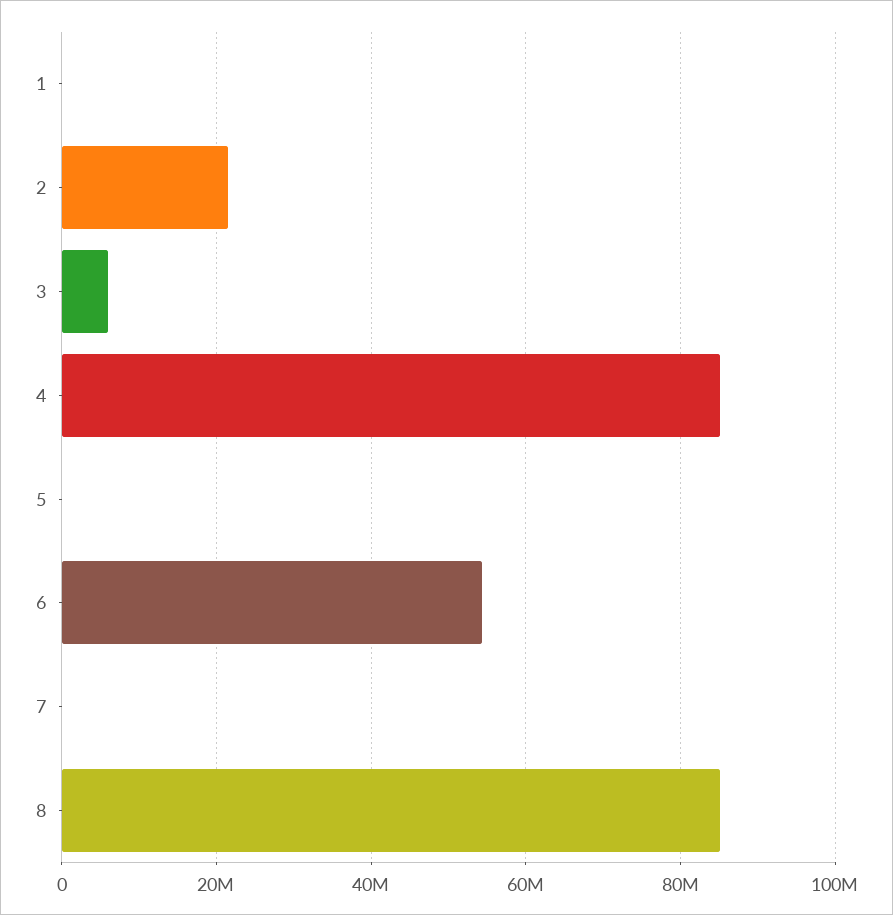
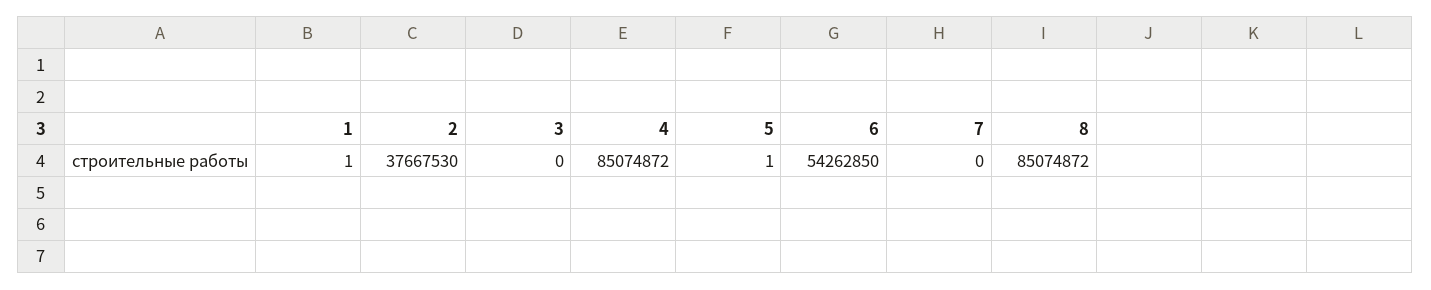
2: 22000000 -> 37667530
3: 6000000 -> 0

